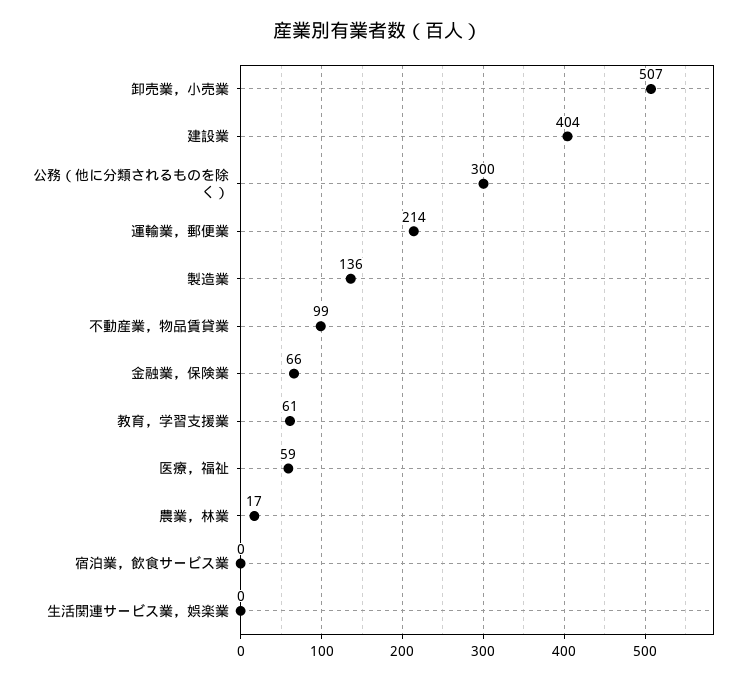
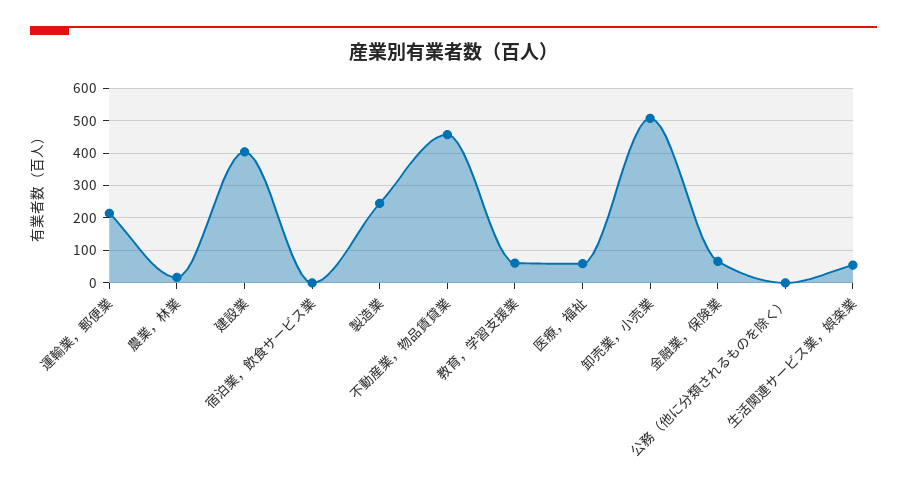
公務（他に分類されるものを除く）: 300 -> 0
製造業: 136 -> 240
不動産業，物品賃貸業: 99 -> 460
生活関連サービス業，娯楽業: 0 -> 60

